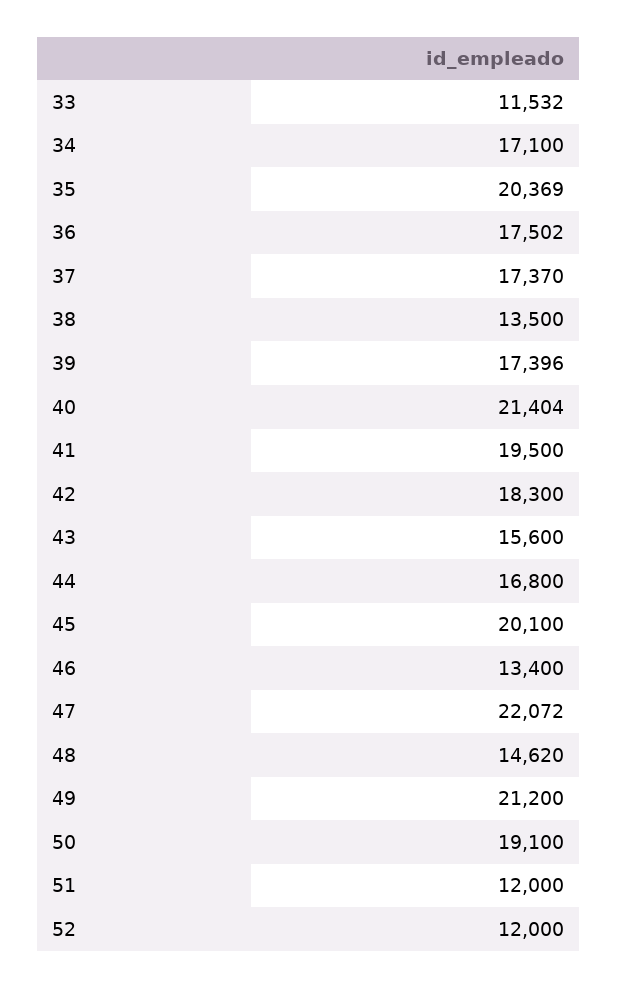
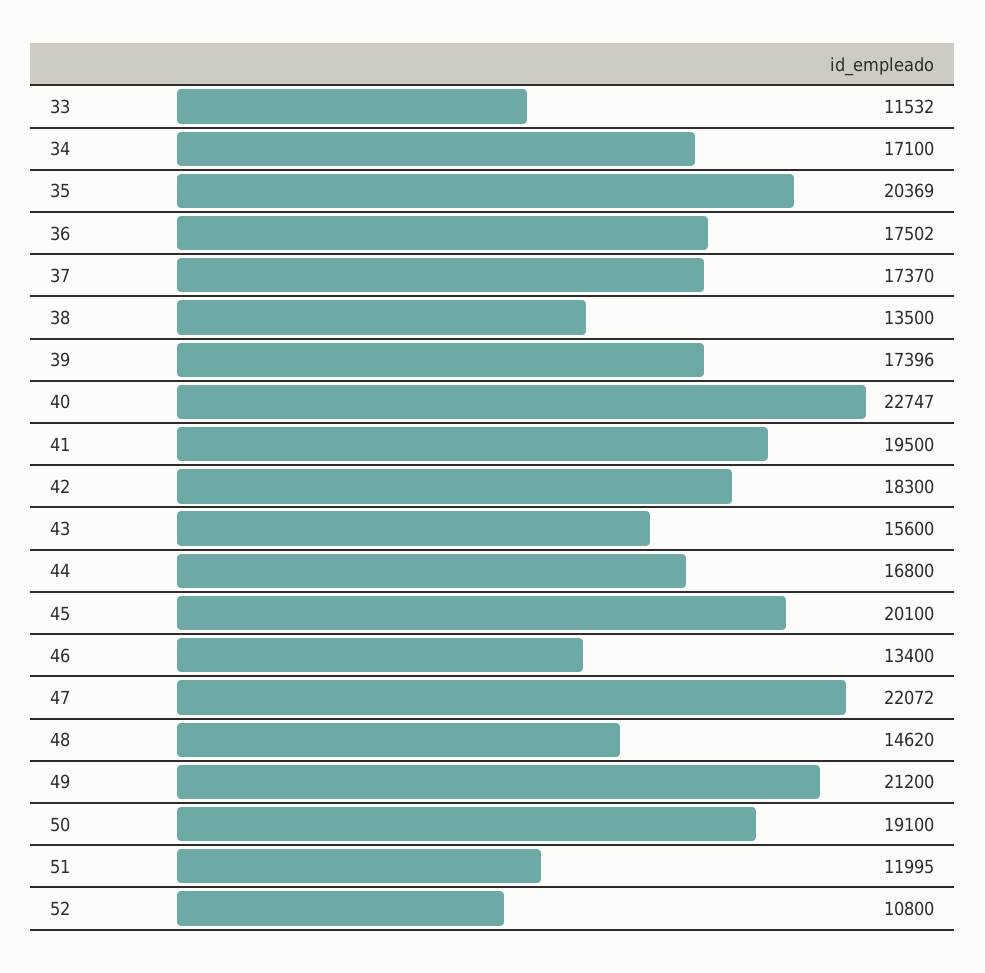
40: 21404 -> 22747
51: 12000 -> 11995
52: 12000 -> 10800

